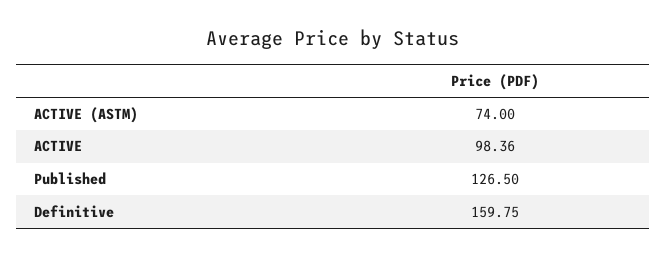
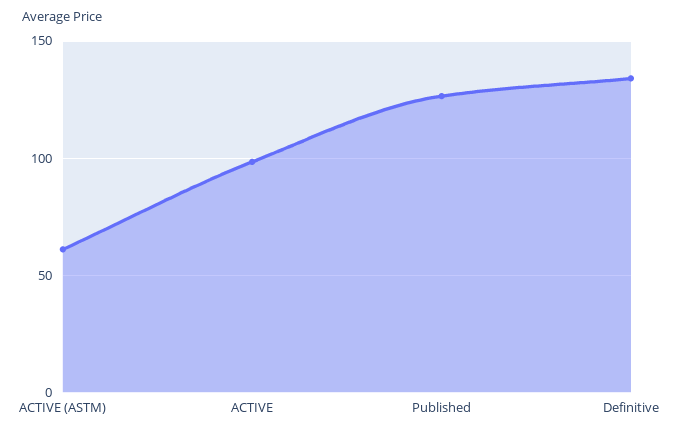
ACTIVE (ASTM): 74 -> 60
Definitive: 159.75 -> 135

